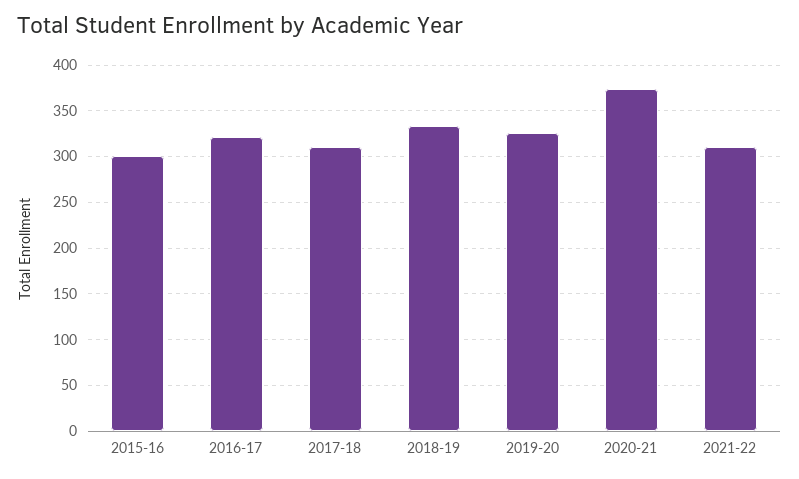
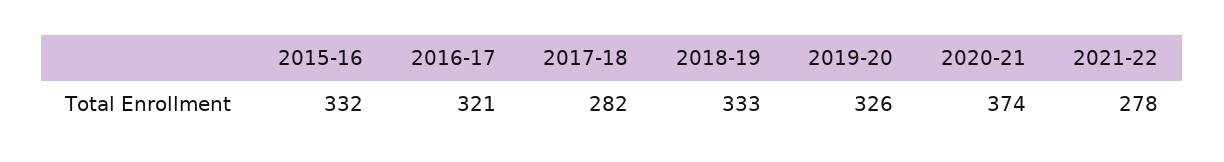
2015-16: 300 -> 332
2017-18: 310 -> 282
2021-22: 310 -> 278

